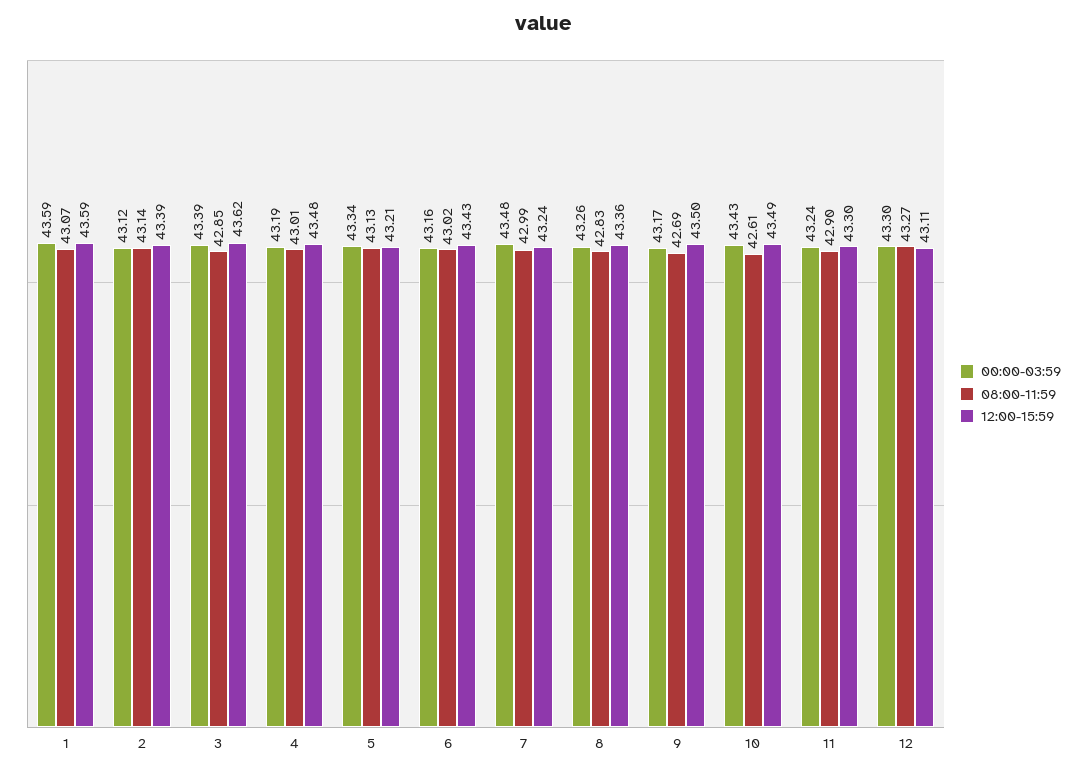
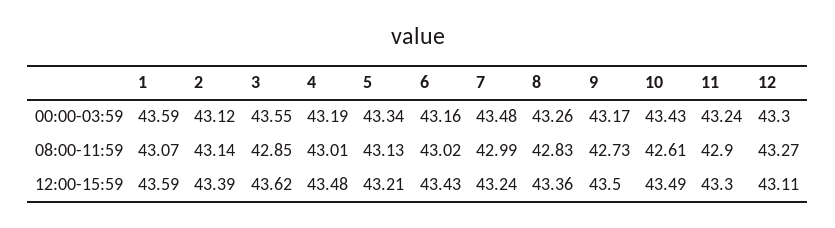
00:00-03:59, 3: 43.39 -> 43.55
08:00-11:59, 9: 42.69 -> 42.73

